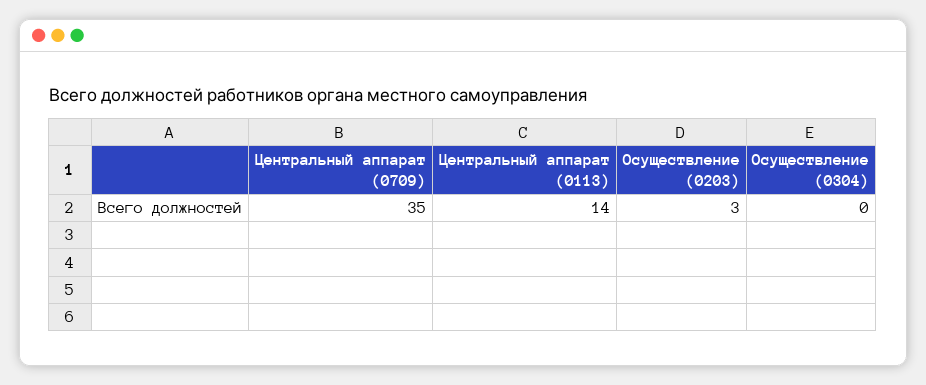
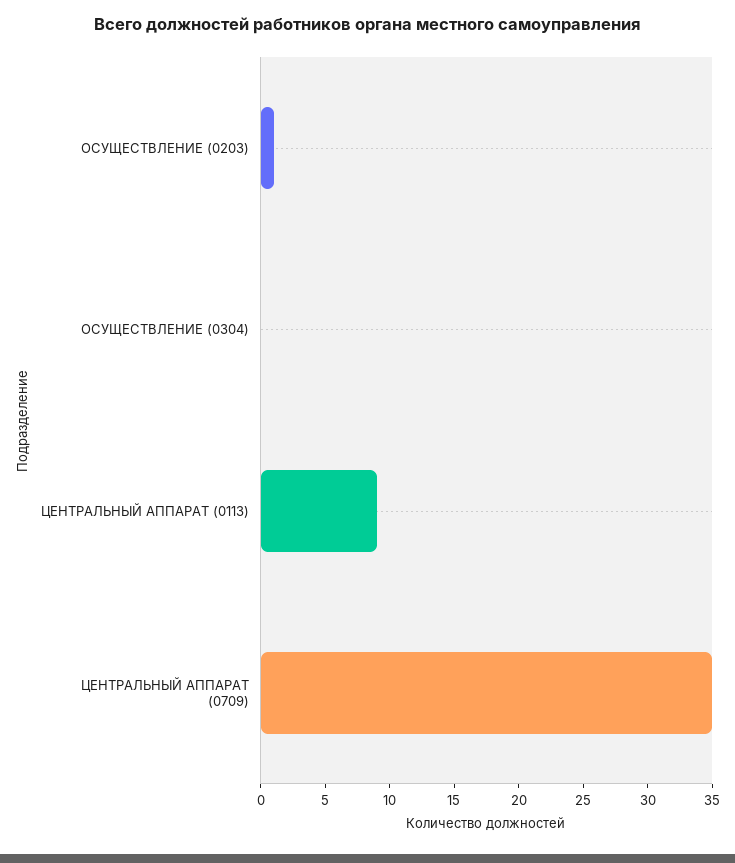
Центральный аппарат (0113): 14 -> 9
Осуществление (0203): 3 -> 1

